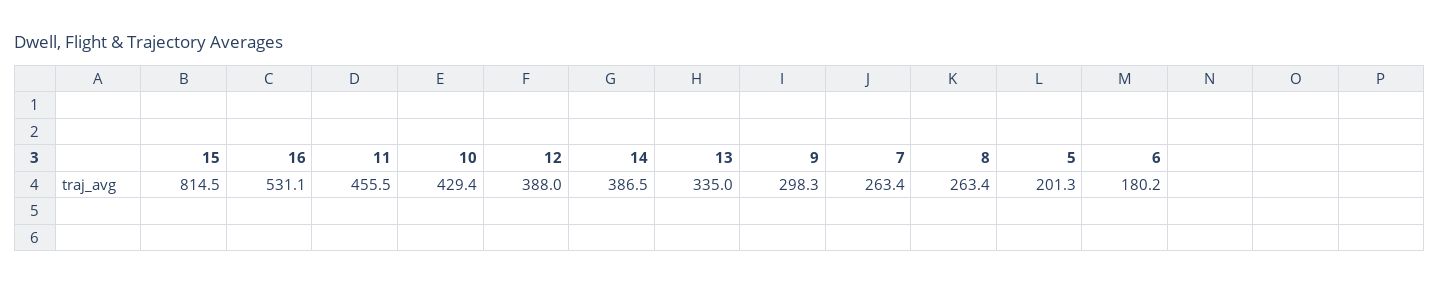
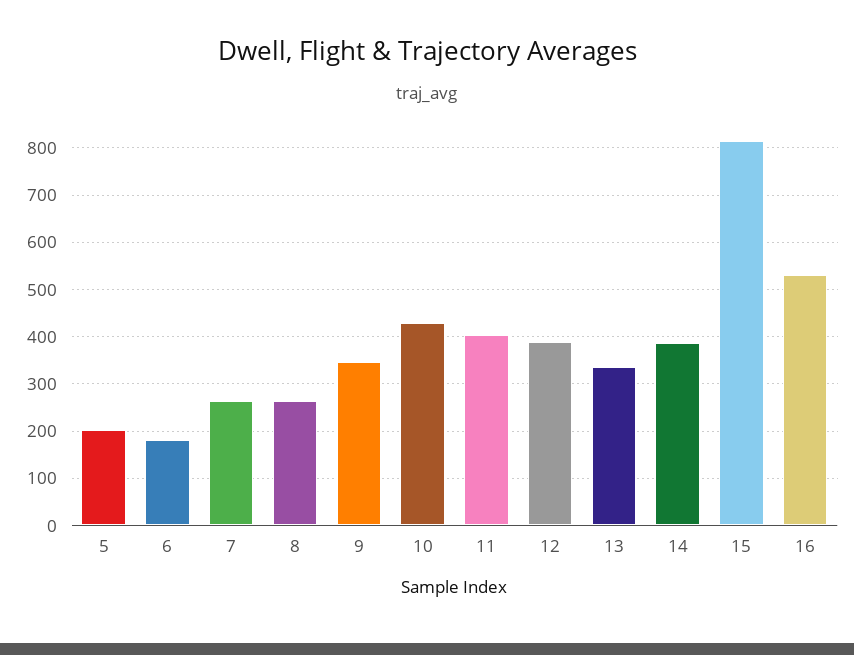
11: 455.5 -> 400
9: 298.3 -> 340

